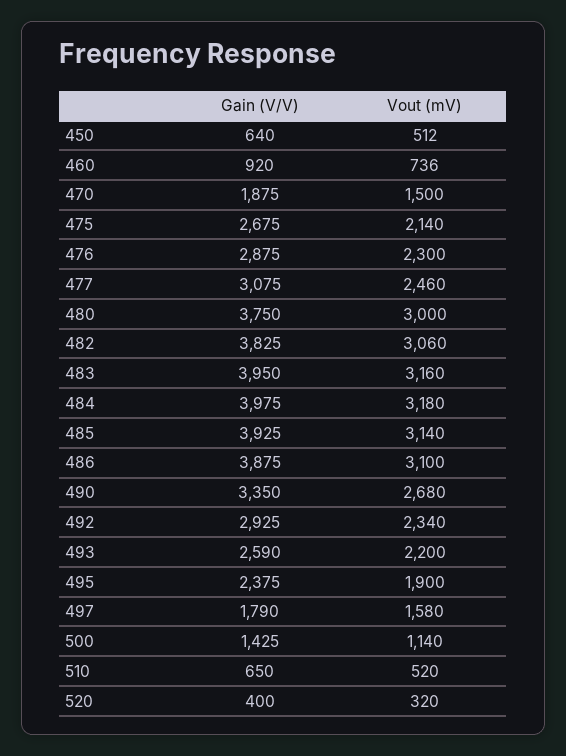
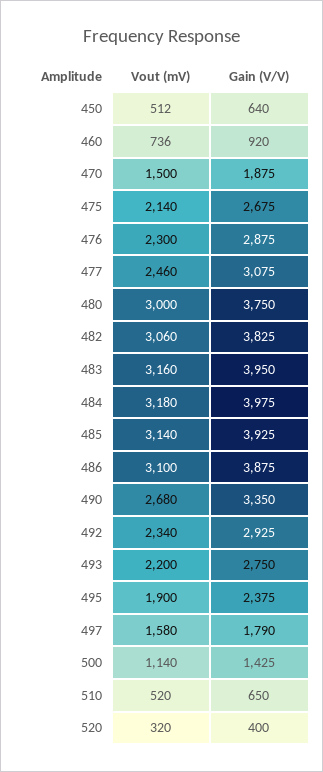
Gain (V/V), 493: 2590 -> 2750

